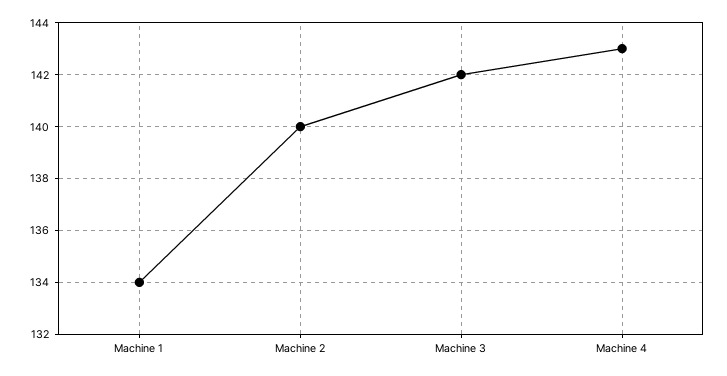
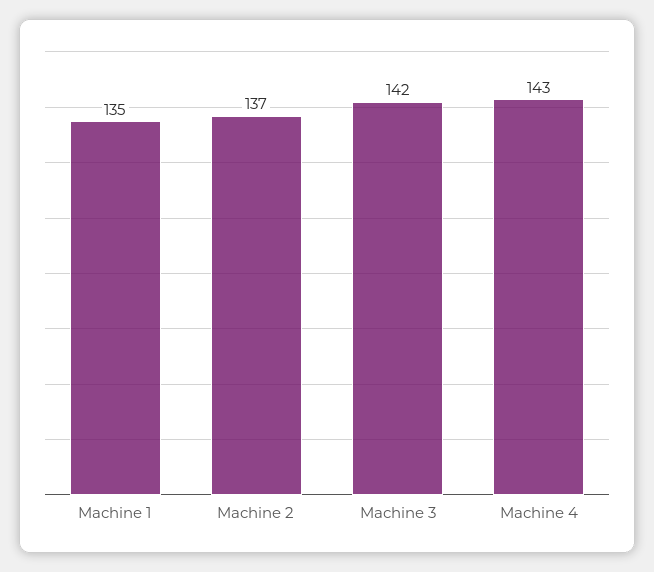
Machine 1: 134 -> 135
Machine 2: 140 -> 137

